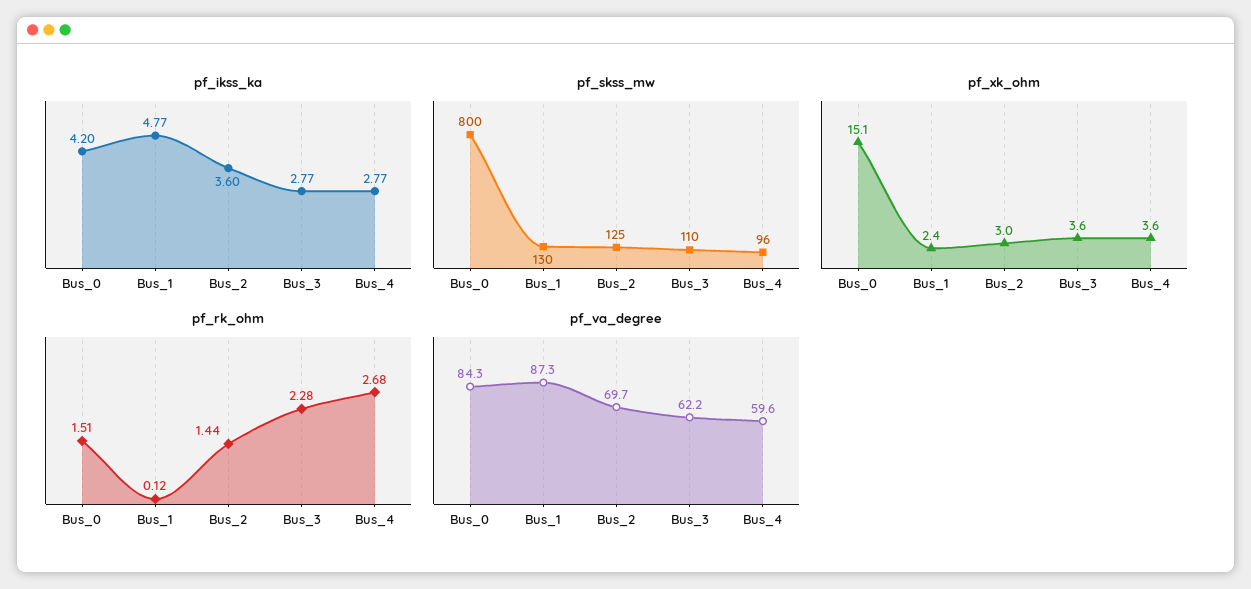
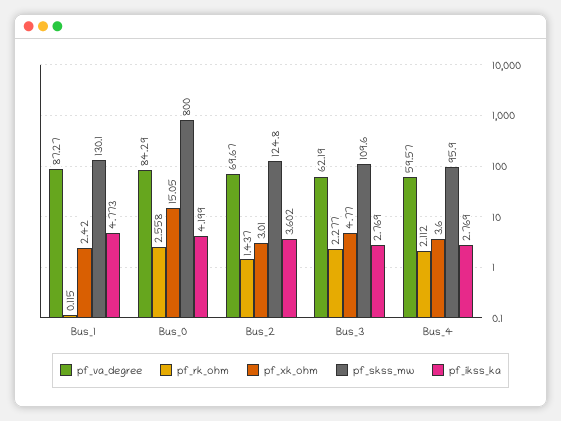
pf_xk_ohm, Bus_3: 3.6 -> 4.77
pf_rk_ohm, Bus_0: 1.51 -> 2.558
pf_rk_ohm, Bus_4: 2.68 -> 2.112

